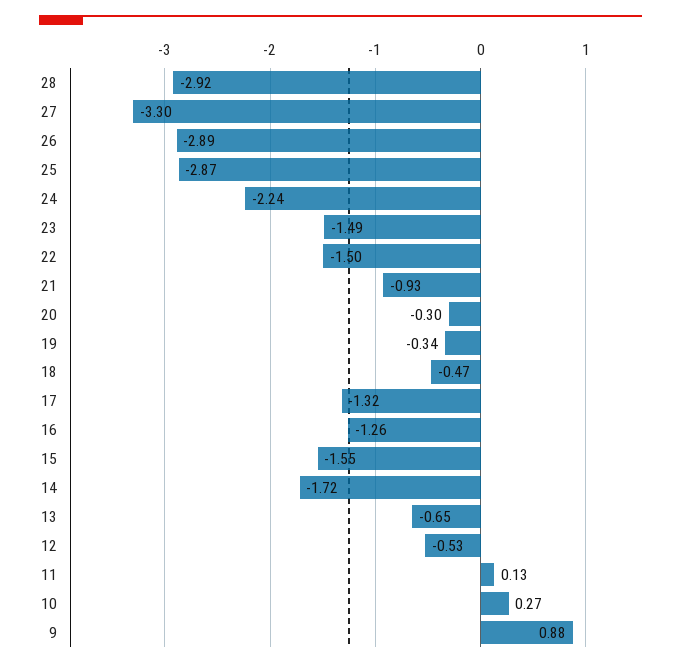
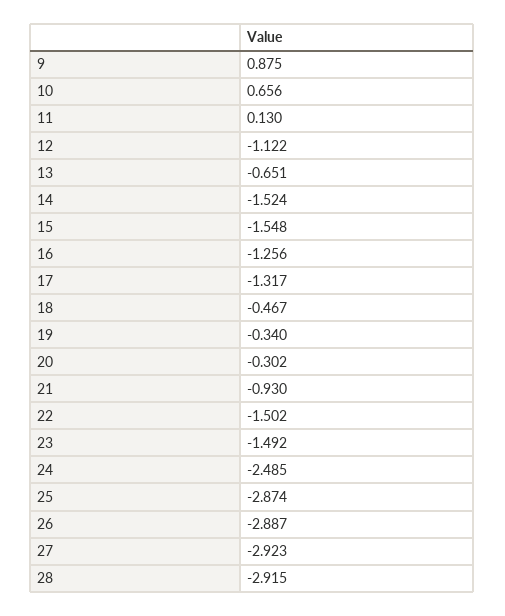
27: -3.3 -> -2.923
24: -2.24 -> -2.485
14: -1.72 -> -1.524
12: -0.53 -> -1.122
10: 0.27 -> 0.656

